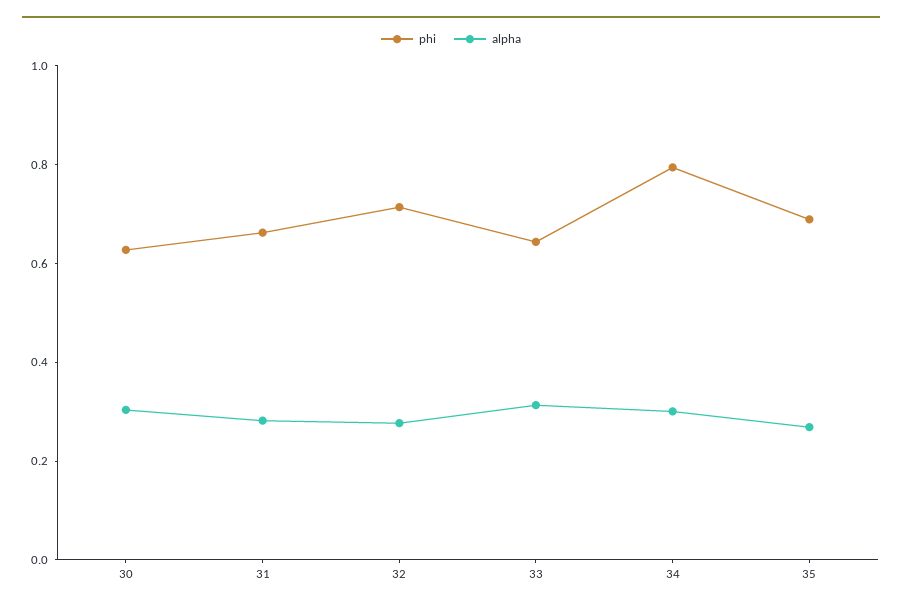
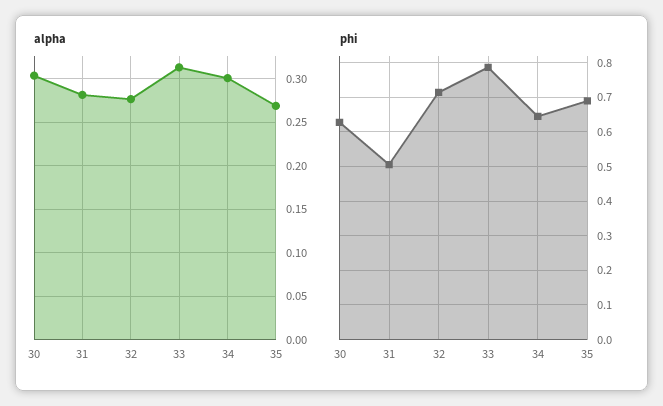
phi, 31: 0.65 -> 0.5
phi, 33: 0.65 -> 0.78
phi, 34: 0.8 -> 0.64

